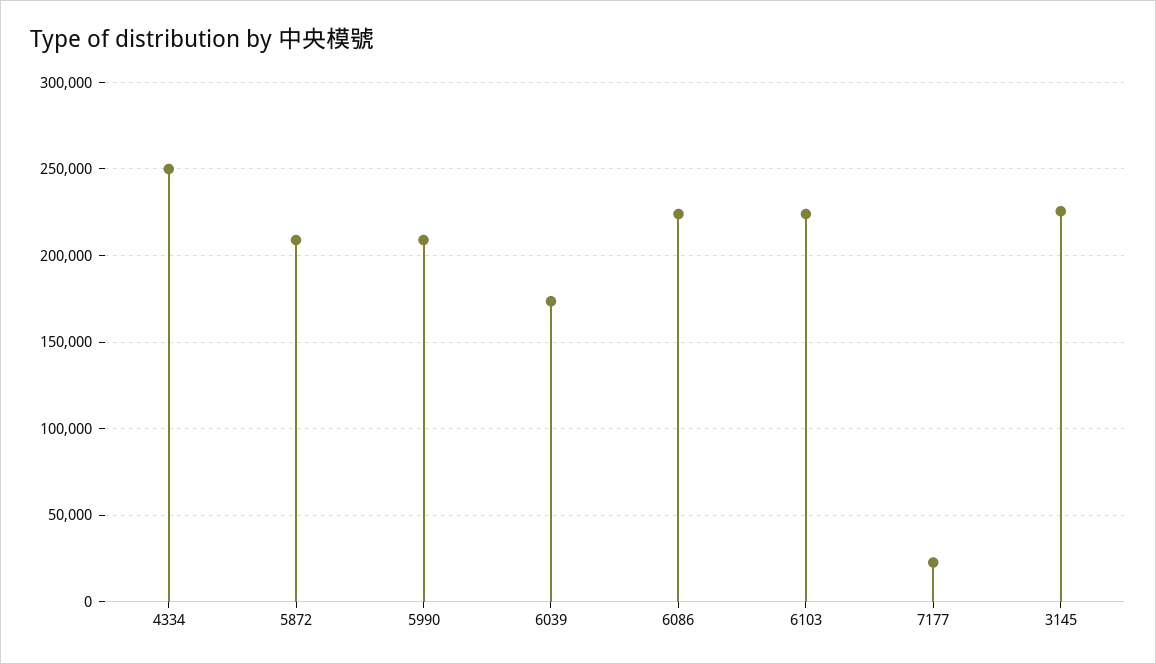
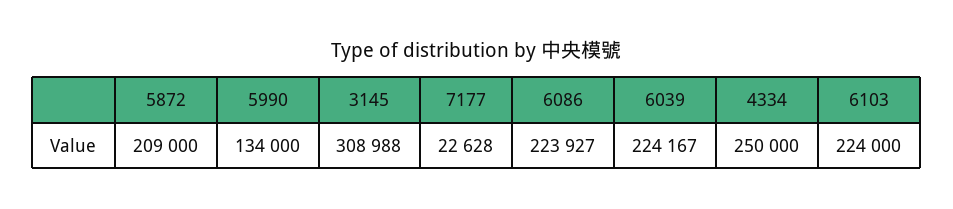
5990: 210000 -> 134000
6039: 175000 -> 224167
3145: 225000 -> 308988

